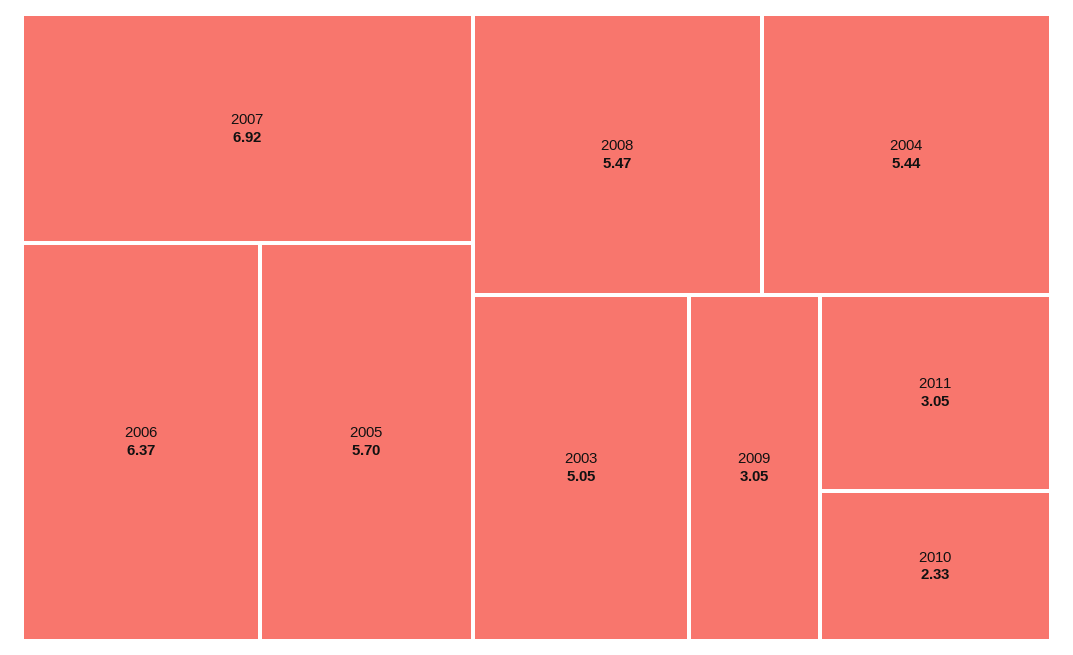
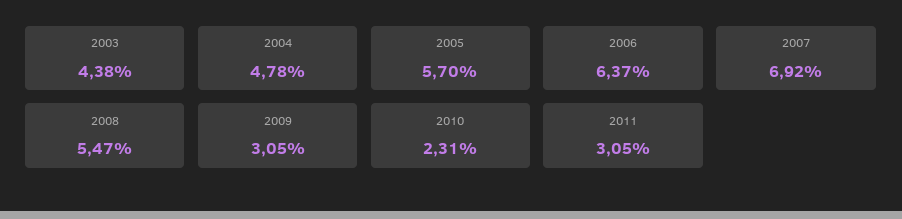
2004: 5.44 -> 4.78
2003: 5.05 -> 4.38
2010: 2.33 -> 2.31

